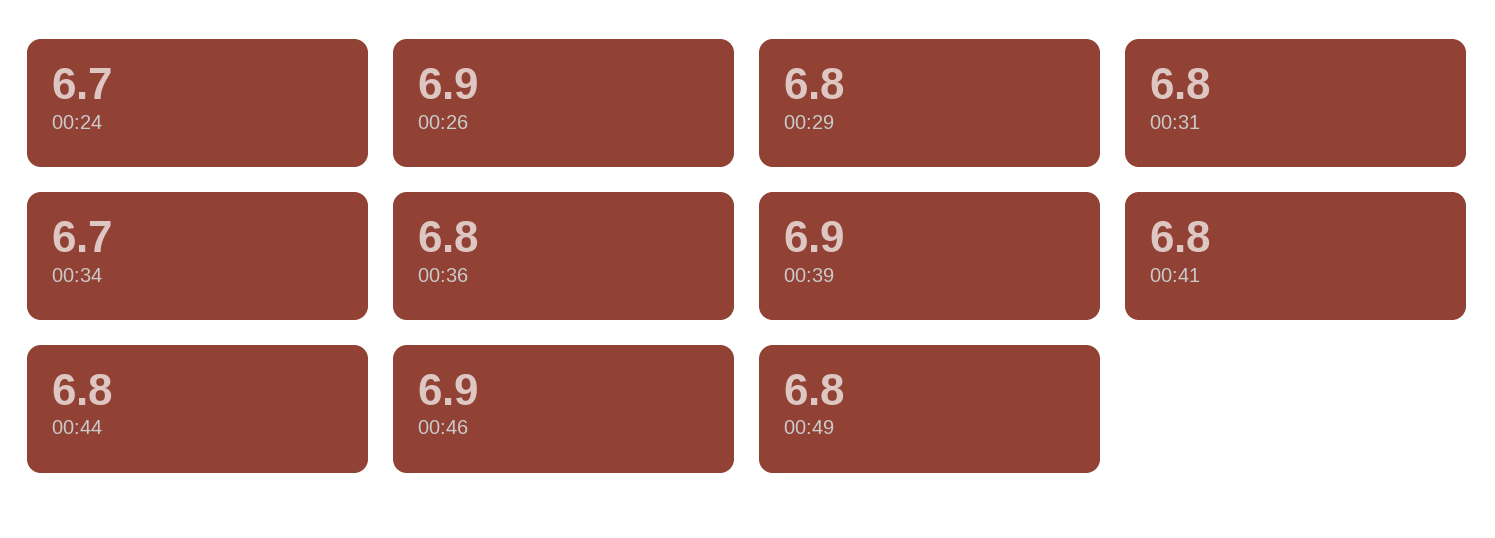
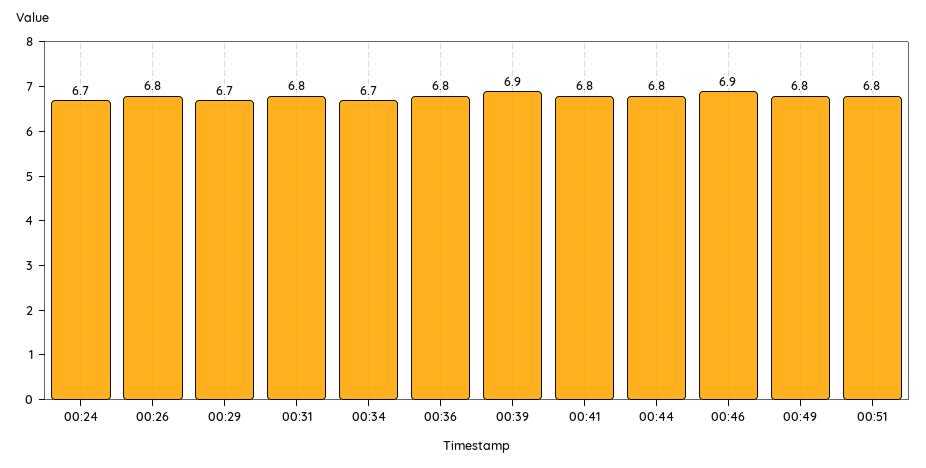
00:26: 6.9 -> 6.8
00:29: 6.8 -> 6.7
00:51: none -> 6.8

